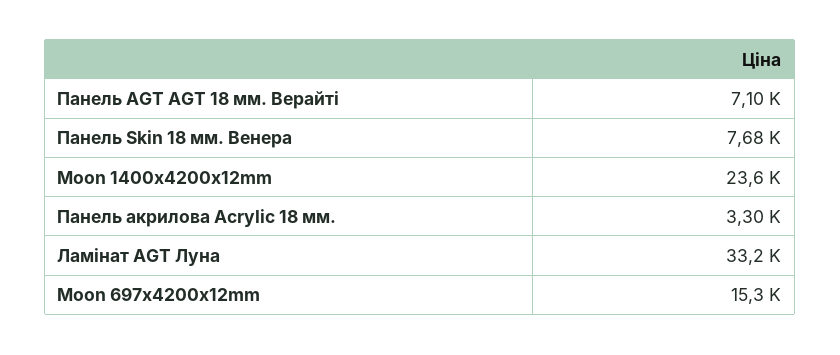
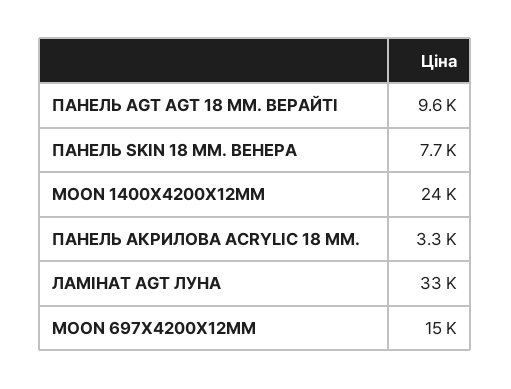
Панель AGT AGT 18 мм. Верайті: 7100 -> 9600

